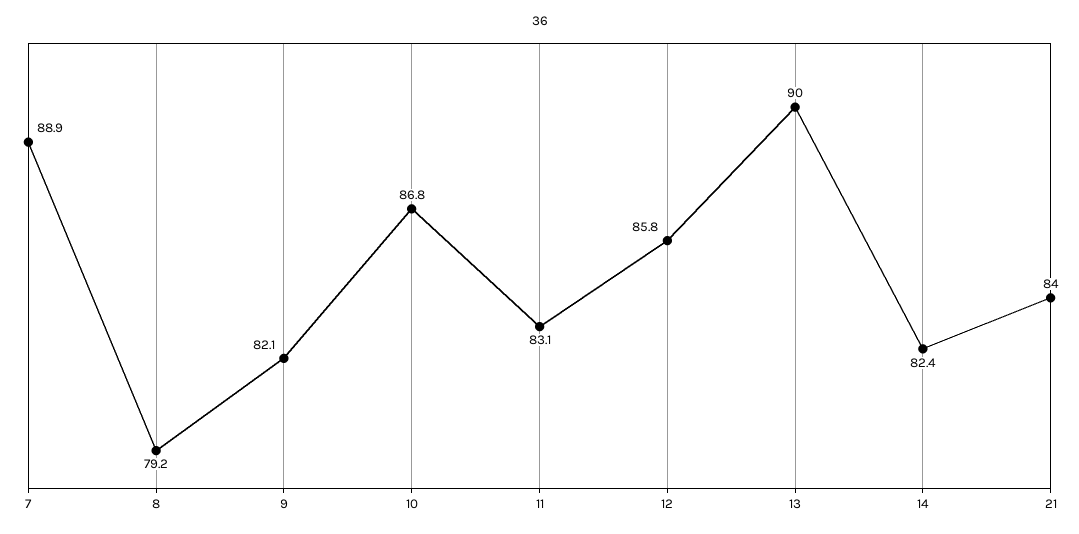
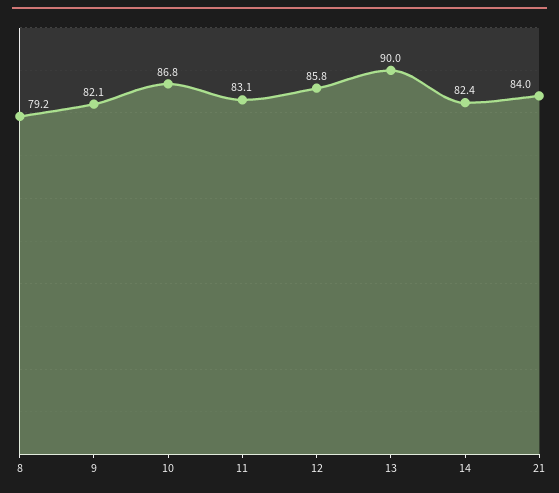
7: 88.9 -> none

